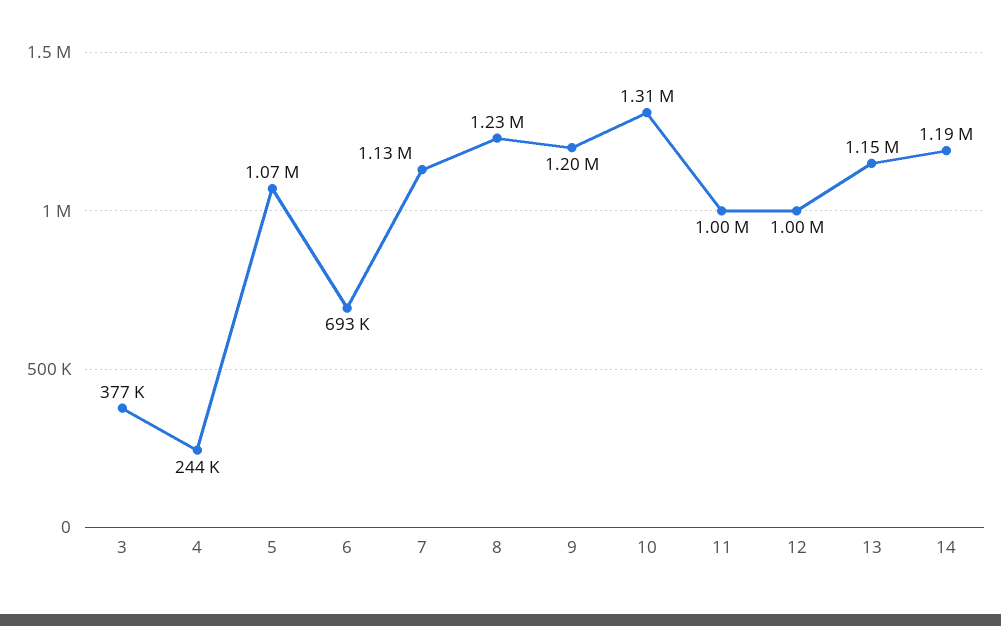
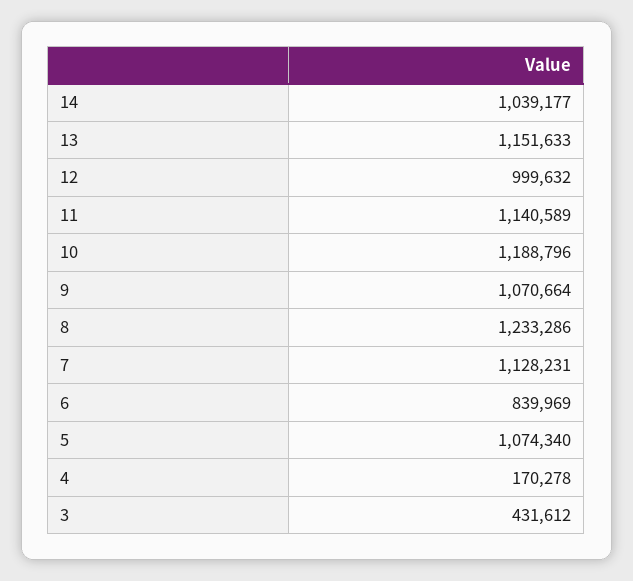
3: 377000 -> 431612
4: 244000 -> 170278
6: 693000 -> 839969
9: 1200000 -> 1070664
10: 1310000 -> 1188796
11: 1000000 -> 1140589
14: 1190000 -> 1039177

